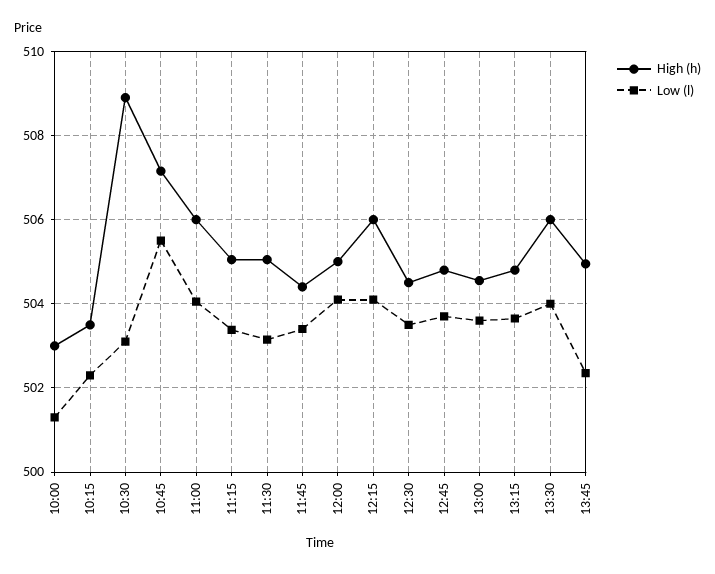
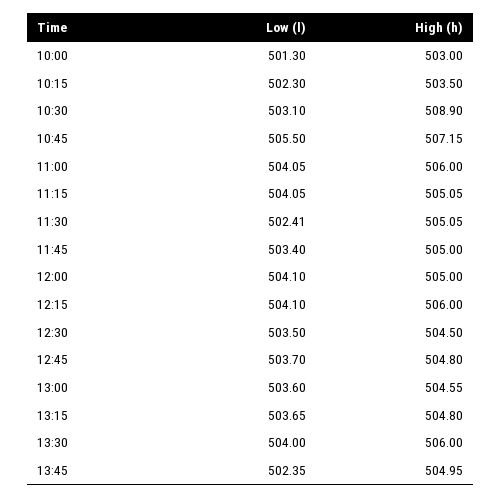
Low (l), 11:15: 503.4 -> 504.05
Low (l), 11:30: 503.2 -> 502.41
High (h), 11:45: 504.4 -> 505

